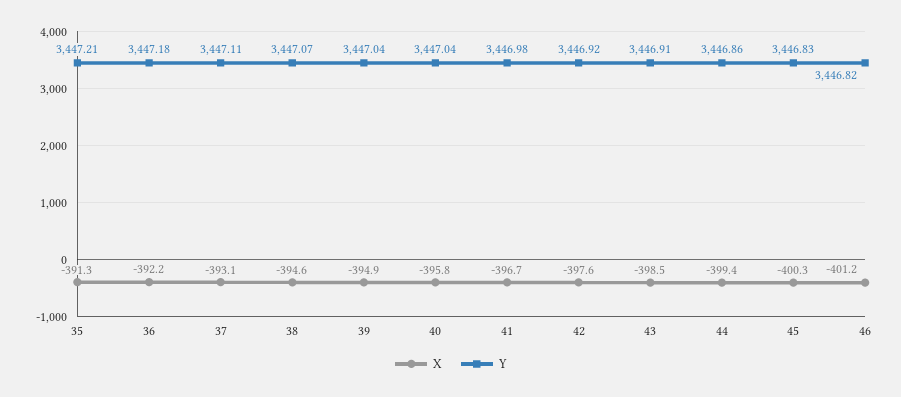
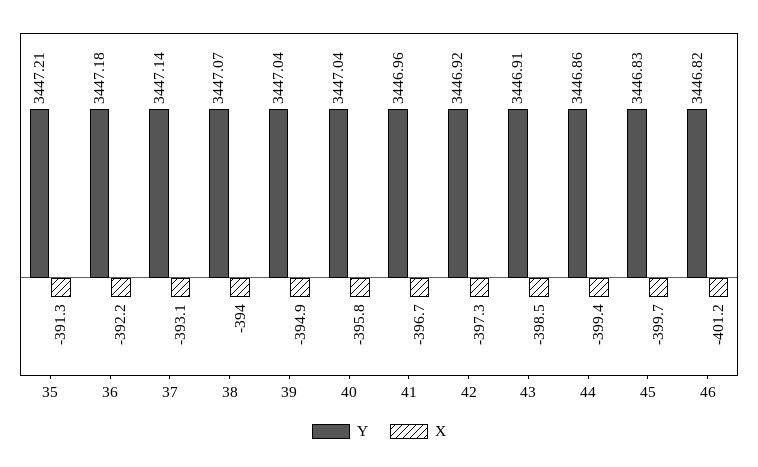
Y, 37: 3447.11 -> 3447.14
X, 38: -394.6 -> -394
Y, 41: 3446.98 -> 3446.96
X, 42: -397.6 -> -397.3
X, 45: -400.3 -> -399.7

